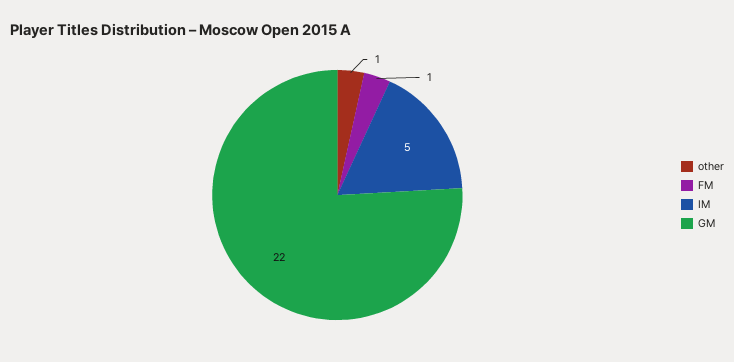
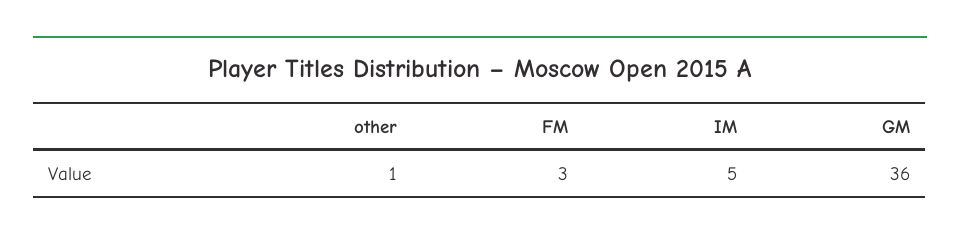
FM: 1 -> 3
GM: 22 -> 36

